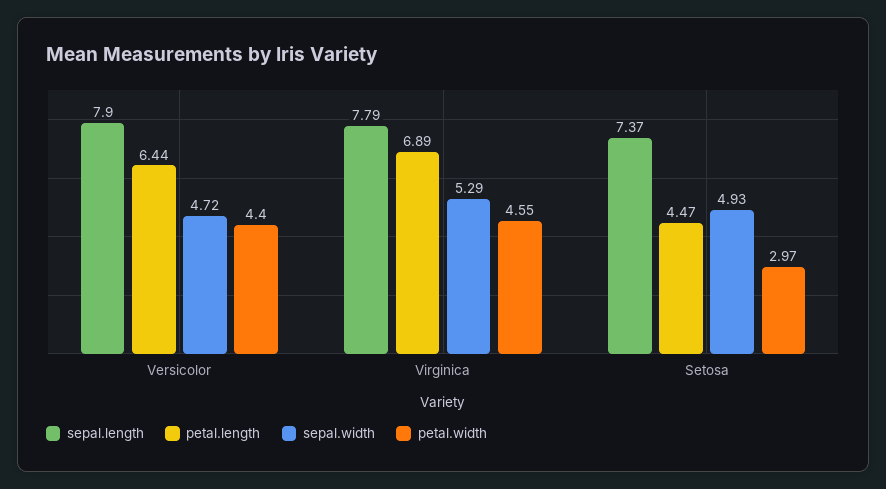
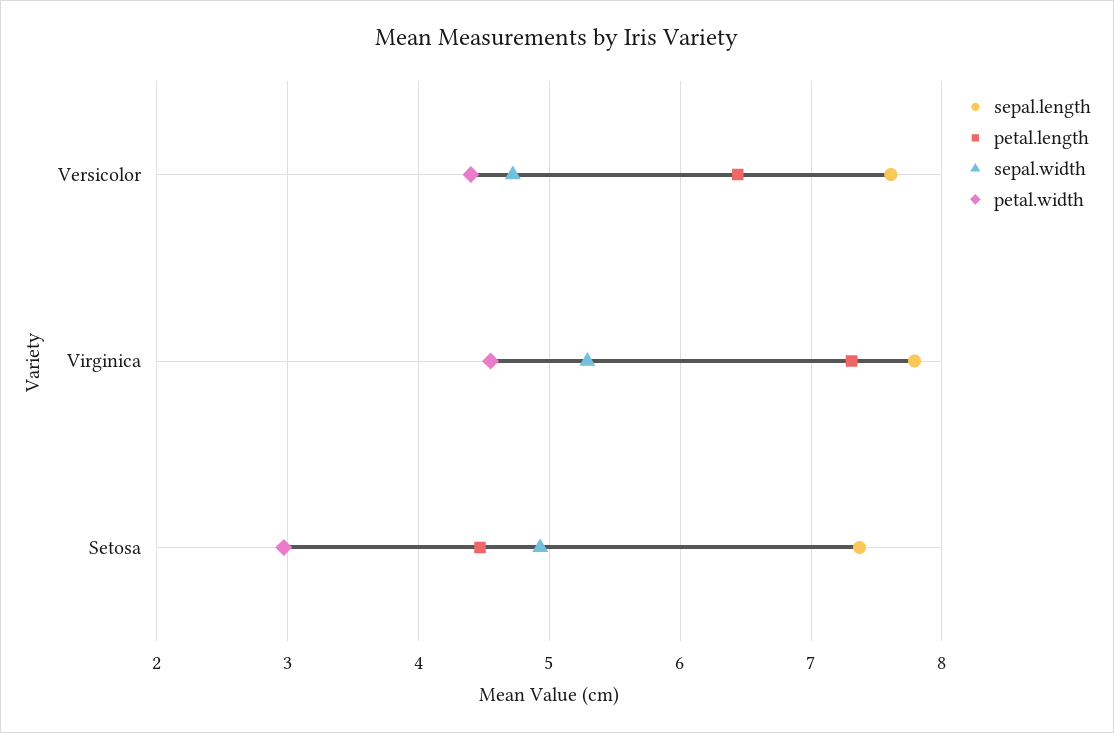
sepal.length, Versicolor: 7.9 -> 7.6
petal.length, Virginica: 6.89 -> 7.3

